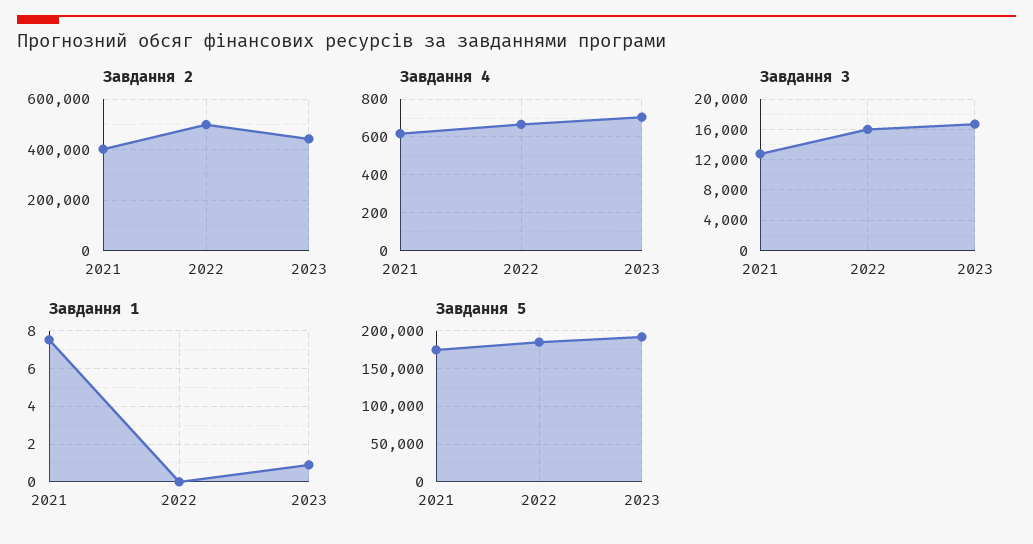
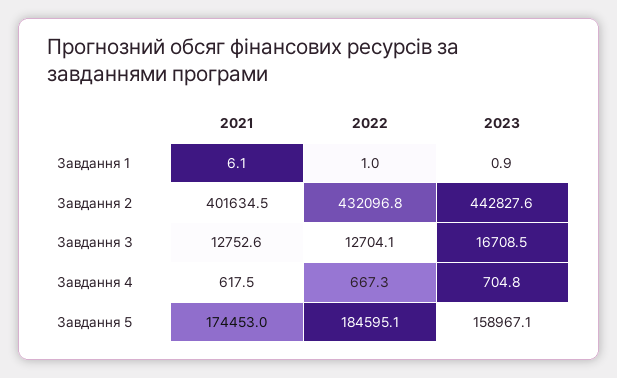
Завдання 2, 2022: 500000 -> 432096.8
Завдання 3, 2022: 16000 -> 12704.1
Завдання 1, 2021: 7.5 -> 6.1
Завдання 1, 2022: 0 -> 1
Завдання 5, 2023: 190000 -> 158967.1

